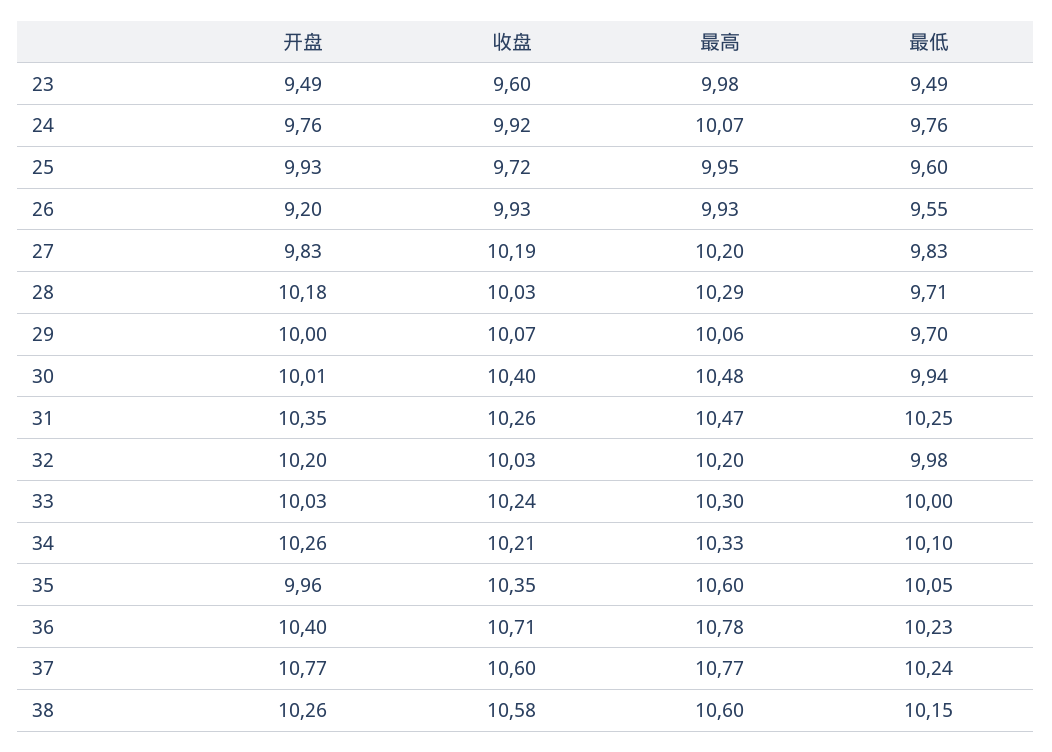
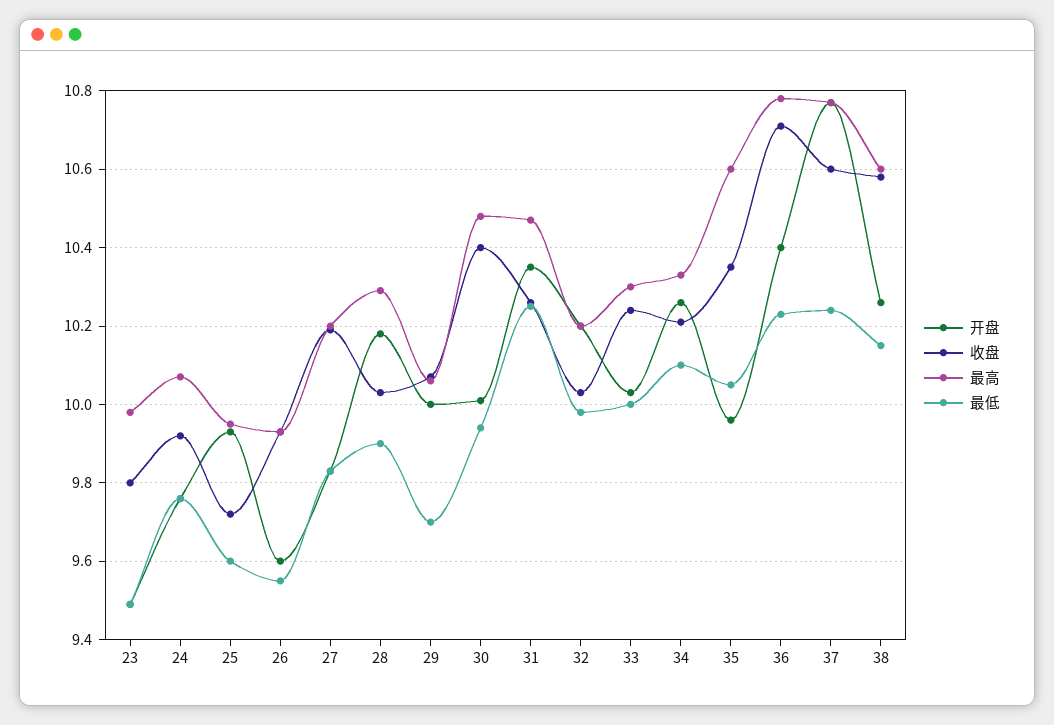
收盘, 23: 9.6 -> 9.8
开盘, 26: 9.2 -> 9.6
最低, 28: 9.71 -> 9.9

